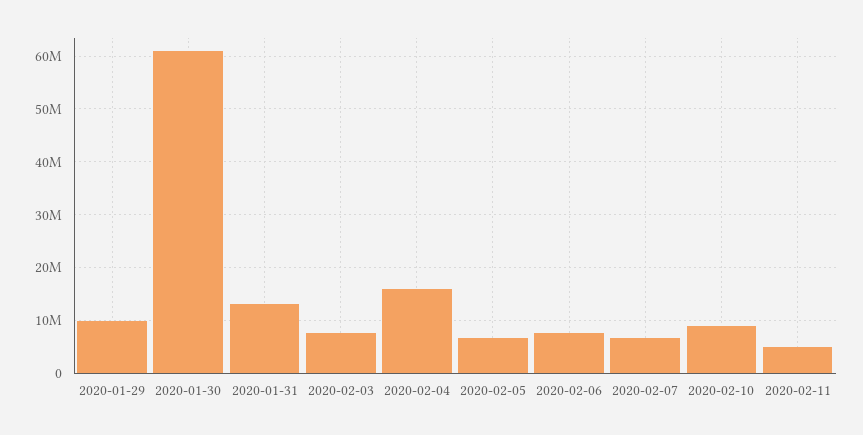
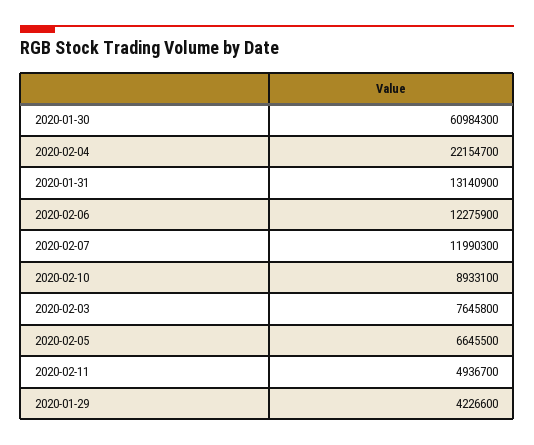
2020-01-29: 10000000 -> 4226600
2020-02-04: 16000000 -> 22154700
2020-02-06: 8000000 -> 12275900
2020-02-07: 6000000 -> 11990300

